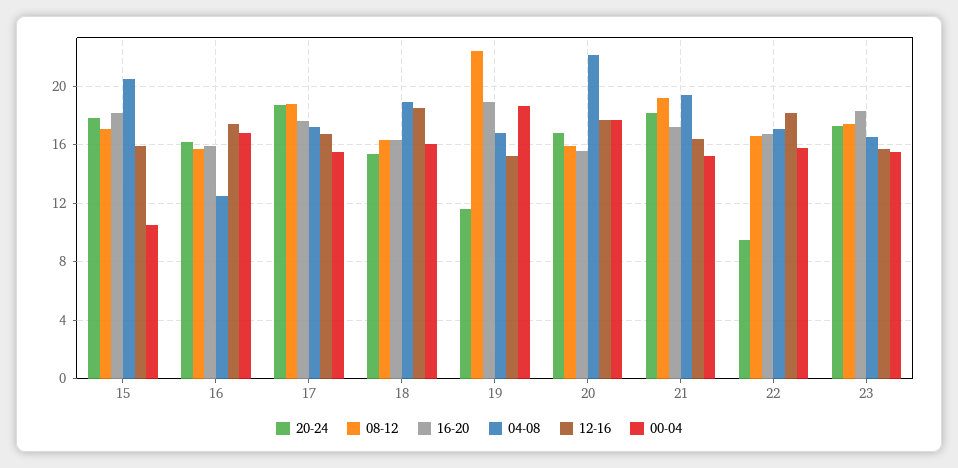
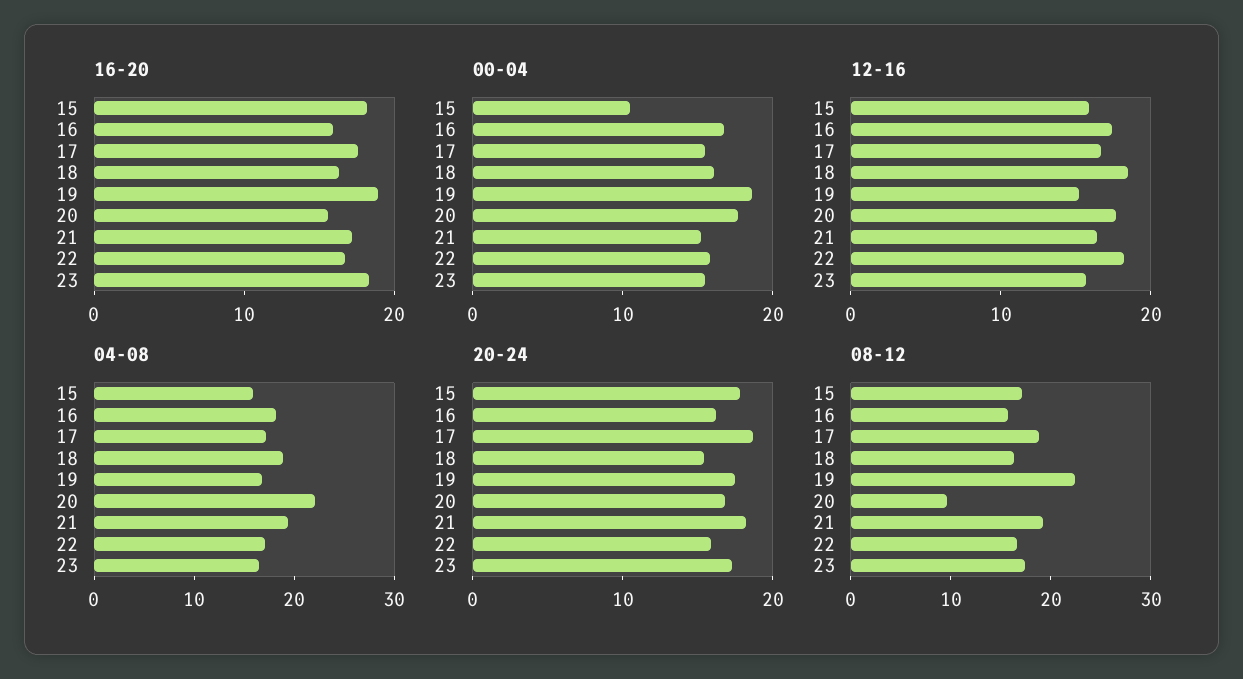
04-08, 15: 20.5 -> 16
04-08, 16: 12.5 -> 18
20-24, 19: 11.5 -> 18
08-12, 20: 16 -> 10
20-24, 22: 9.5 -> 16

